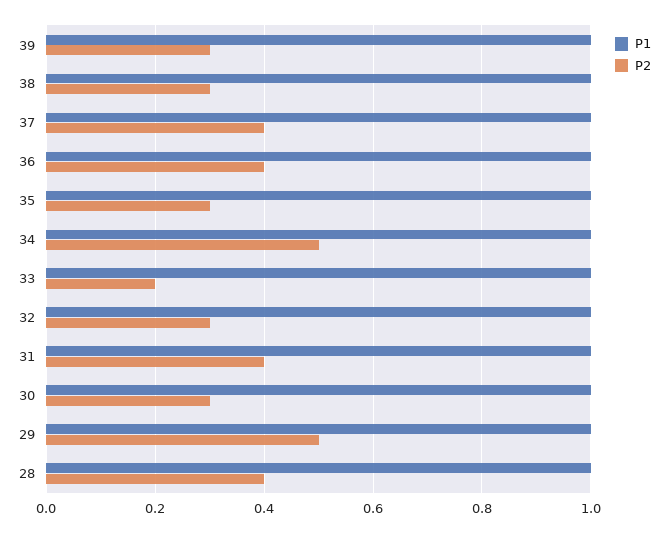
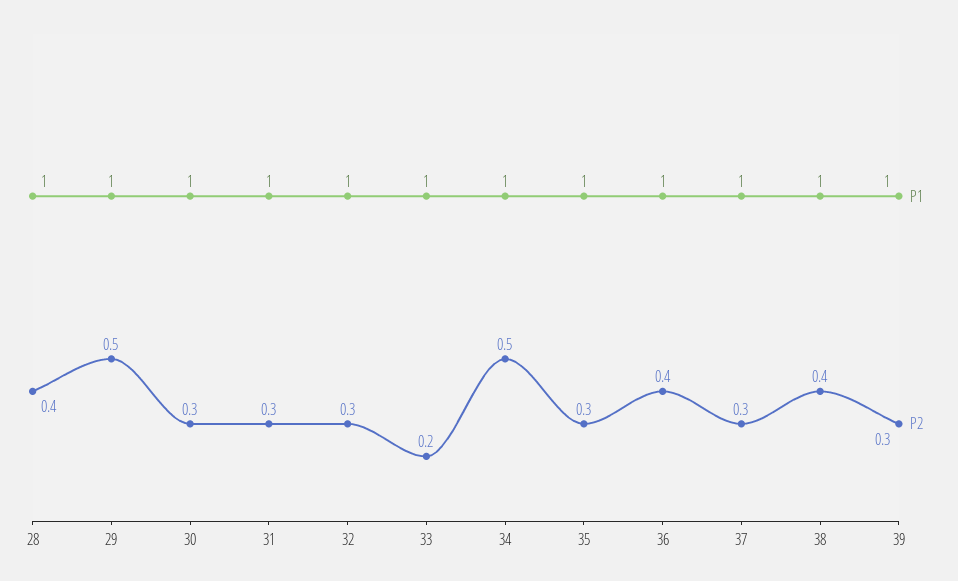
P2, 38: 0.3 -> 0.4
P2, 37: 0.4 -> 0.3
P2, 31: 0.4 -> 0.3

